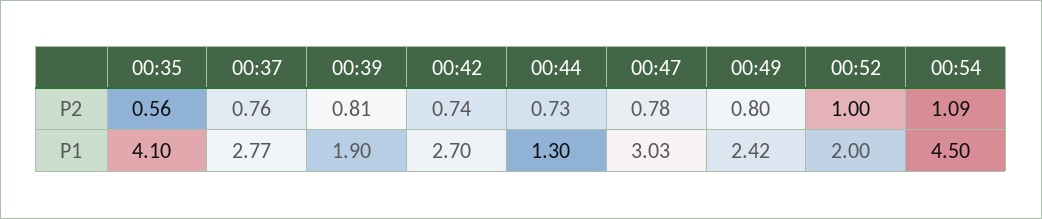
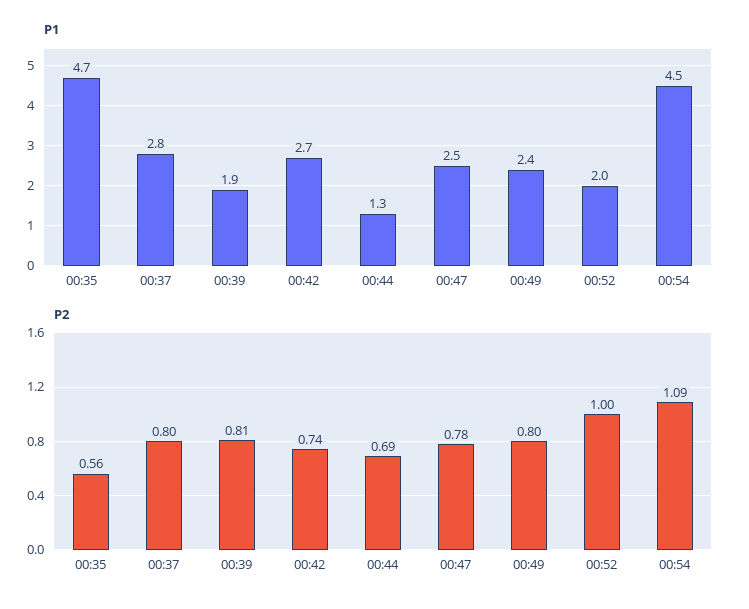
P2, 00:37: 0.76 -> 0.8
P2, 00:44: 0.73 -> 0.69
P1, 00:35: 4.1 -> 4.7
P1, 00:47: 3.03 -> 2.5

